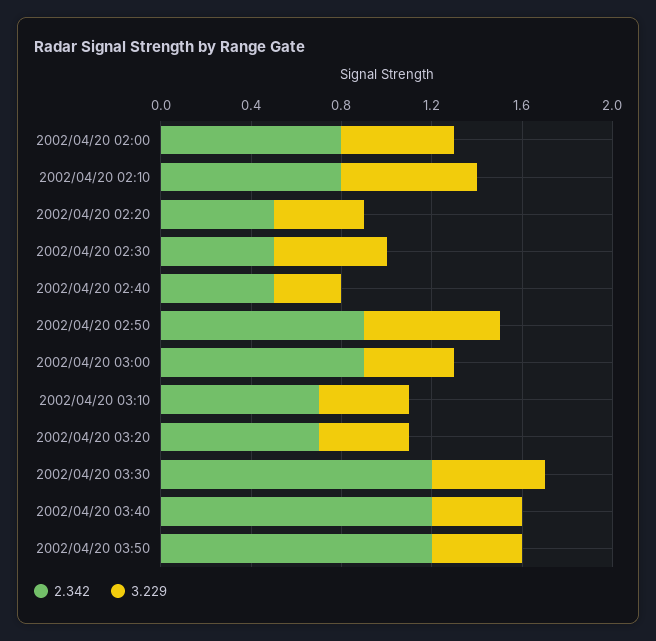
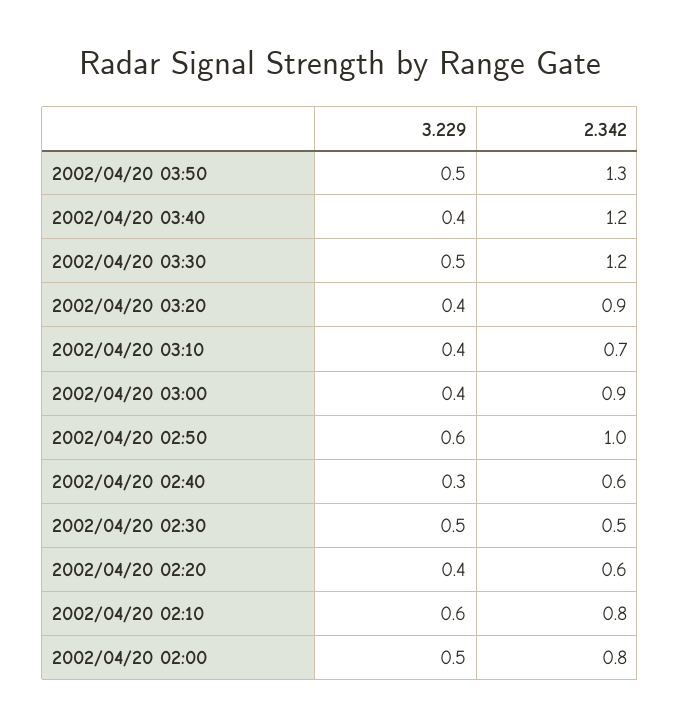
2.342, 2002/04/20 02:20: 0.5 -> 0.6
2.342, 2002/04/20 02:40: 0.5 -> 0.6
2.342, 2002/04/20 02:50: 0.9 -> 1
2.342, 2002/04/20 03:20: 0.7 -> 0.9
2.342, 2002/04/20 03:50: 1.2 -> 1.3
3.229, 2002/04/20 03:50: 0.4 -> 0.5

